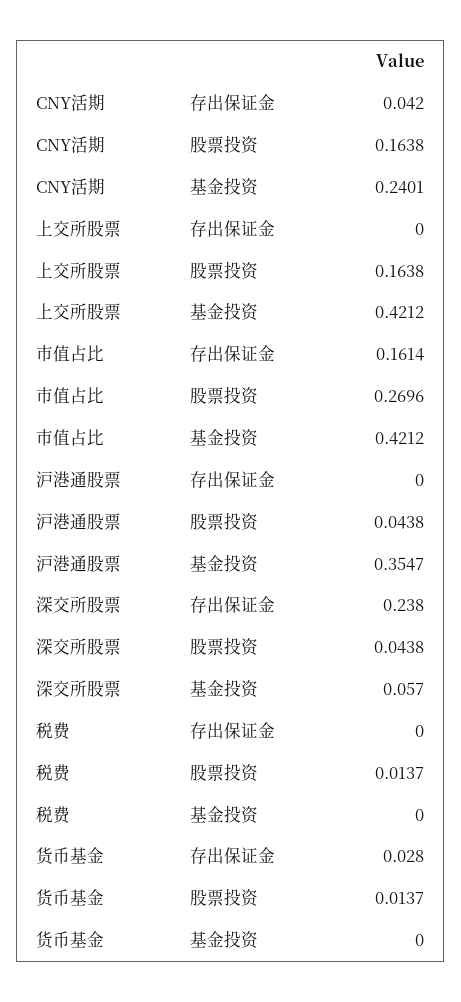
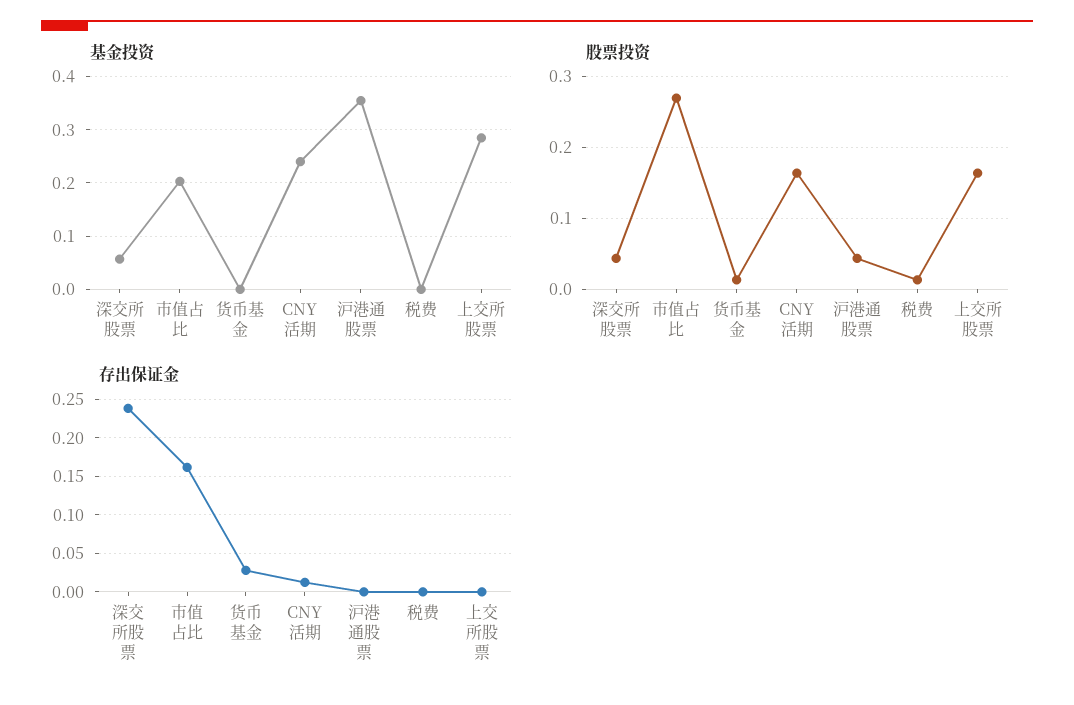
存出保证金, CNY活期: 0.042 -> 0.01
基金投资, 上交所股票: 0.4212 -> 0.28
基金投资, 市值占比: 0.4212 -> 0.2

